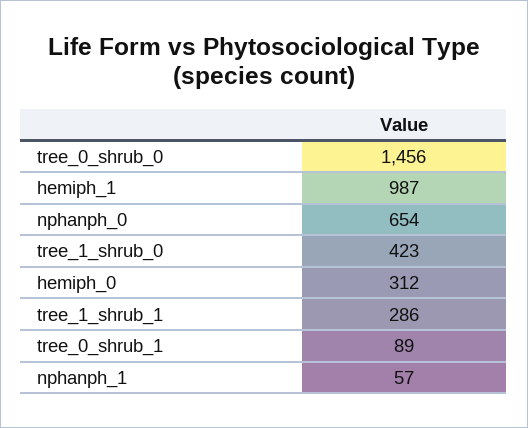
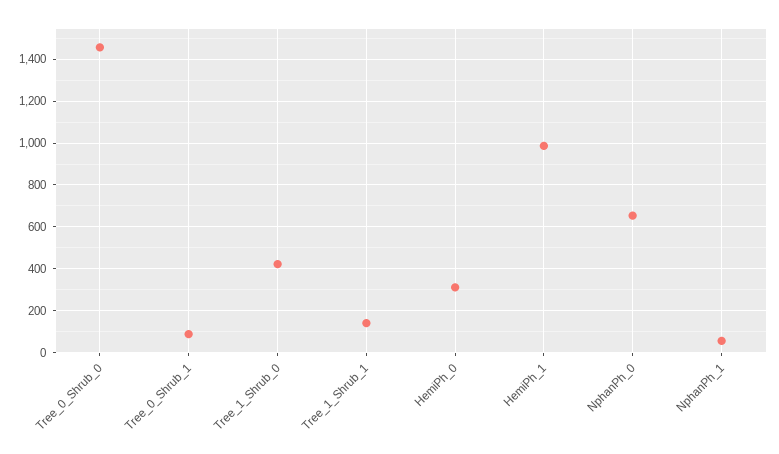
tree_1_shrub_1: 286 -> 150

